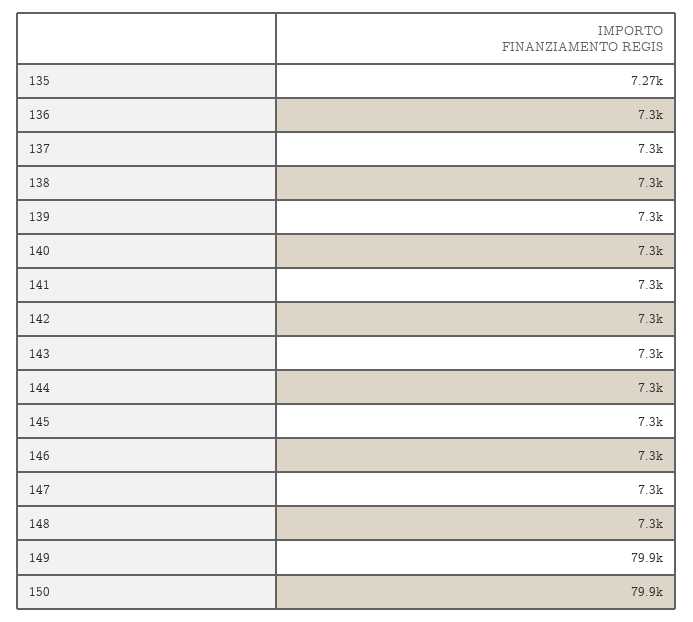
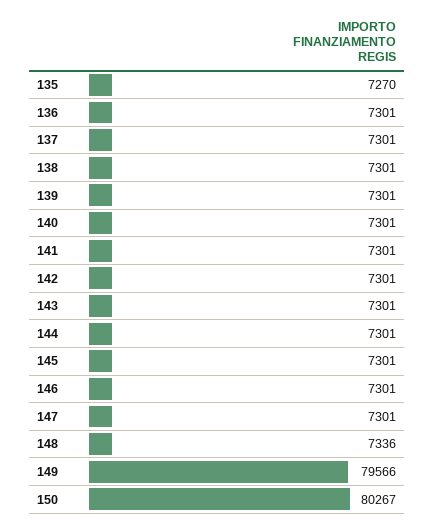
148: 7300 -> 7336
149: 79900 -> 79566
150: 79900 -> 80267

